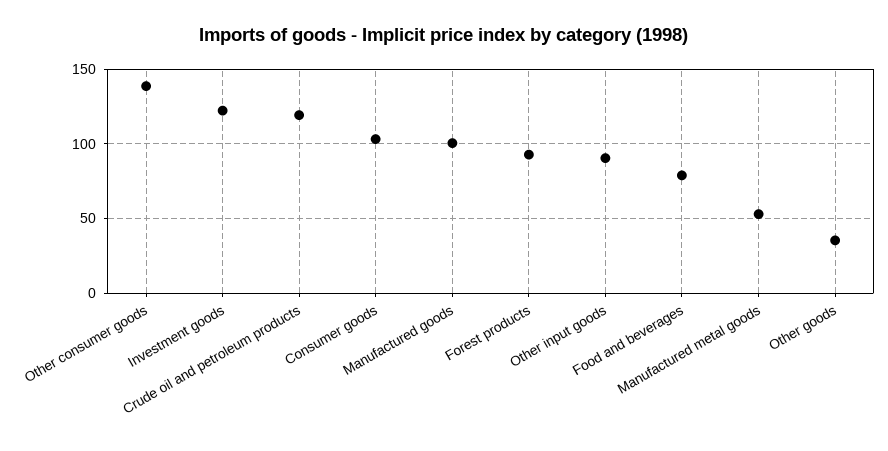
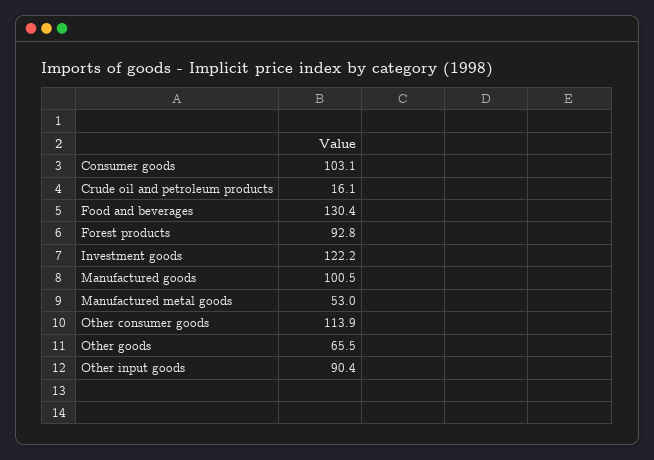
Other consumer goods: 140 -> 113.9
Crude oil and petroleum products: 120 -> 16.1
Food and beverages: 80 -> 130.4
Other goods: 35 -> 65.5

